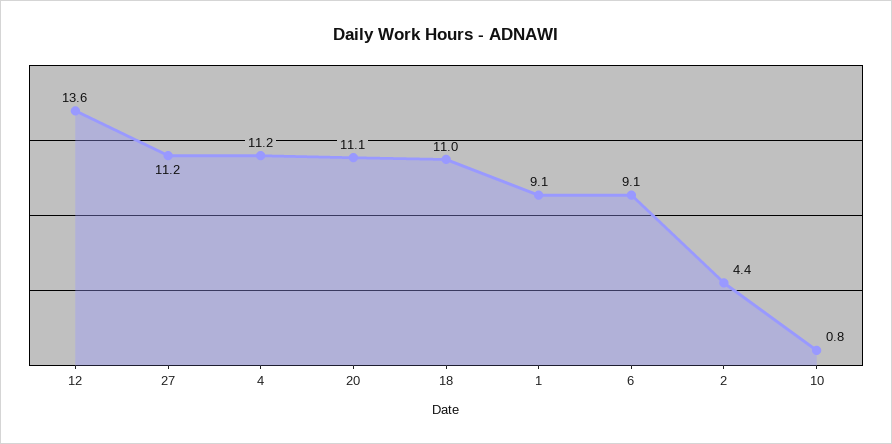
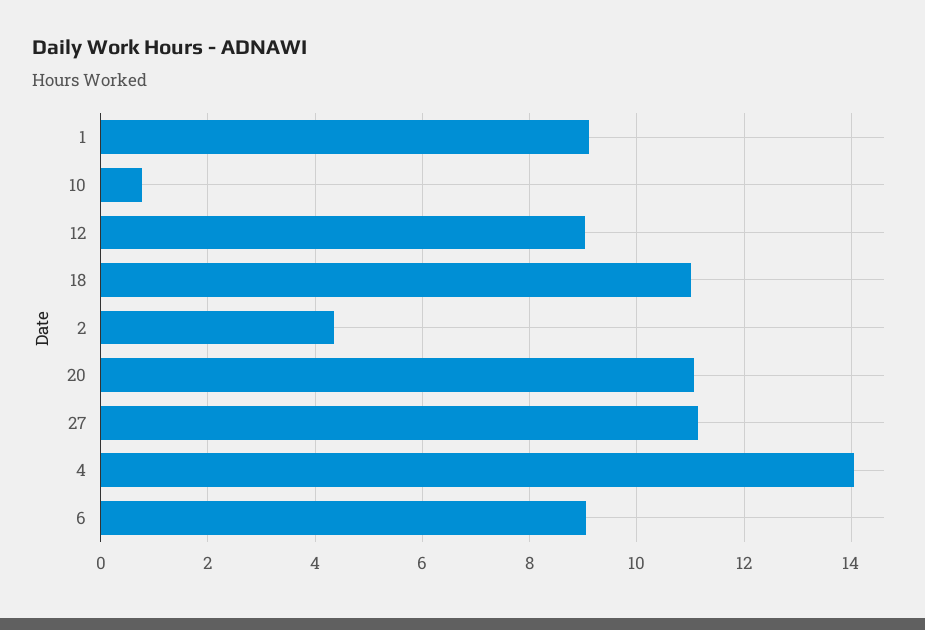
12: 13.6 -> 9
4: 11.2 -> 14

